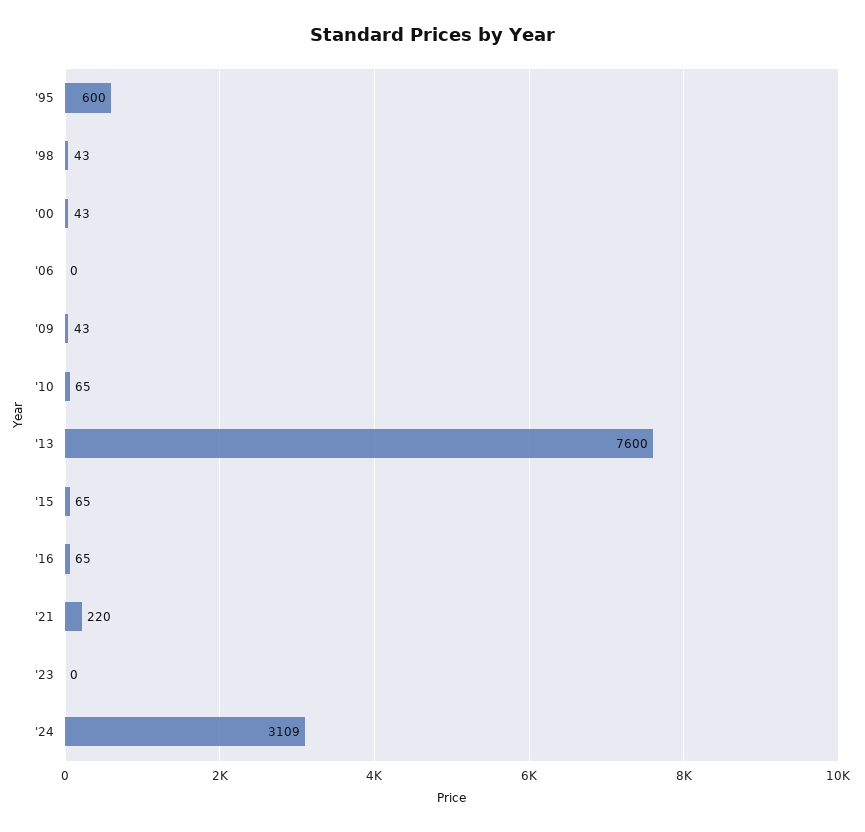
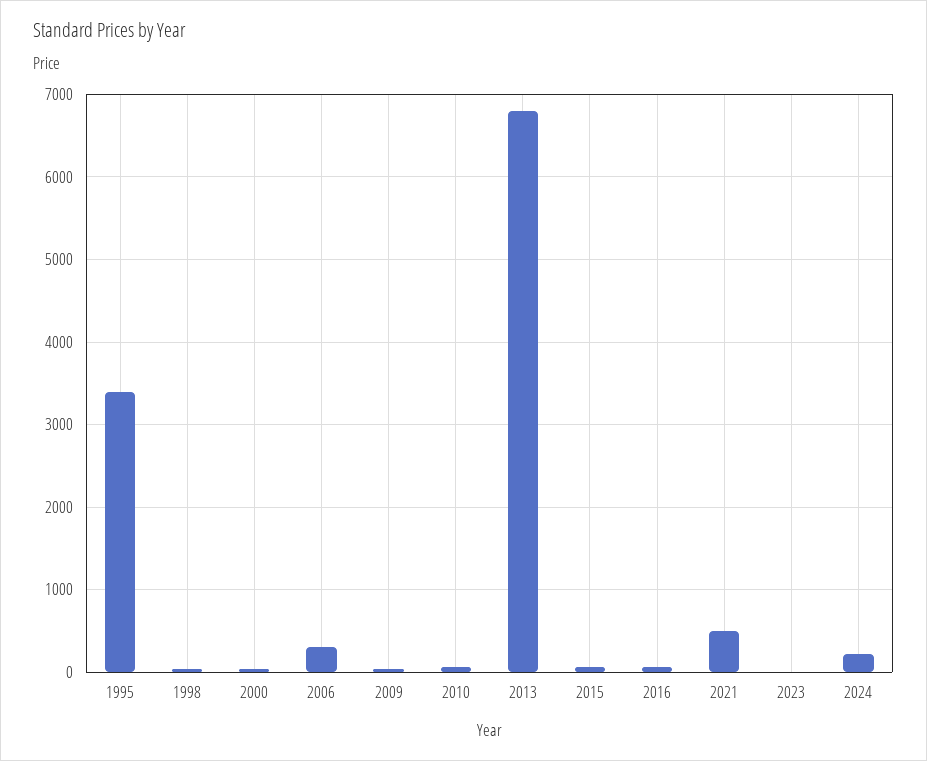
'95: 600 -> 3400
'06: 0 -> 300
'13: 7600 -> 6800
'21: 220 -> 500
'24: 3109 -> 200

